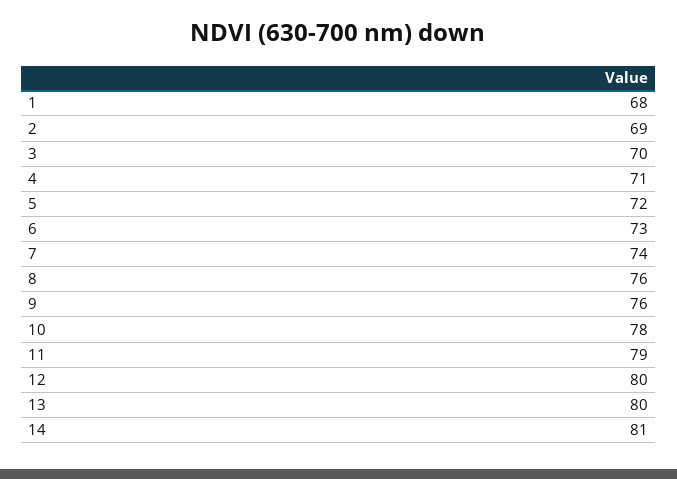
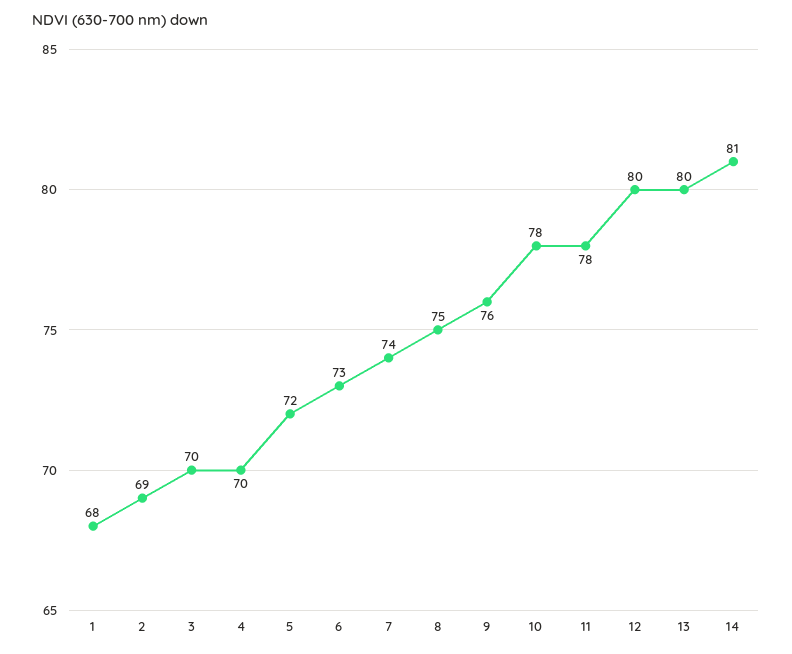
4: 71 -> 70
8: 76 -> 75
11: 79 -> 78

